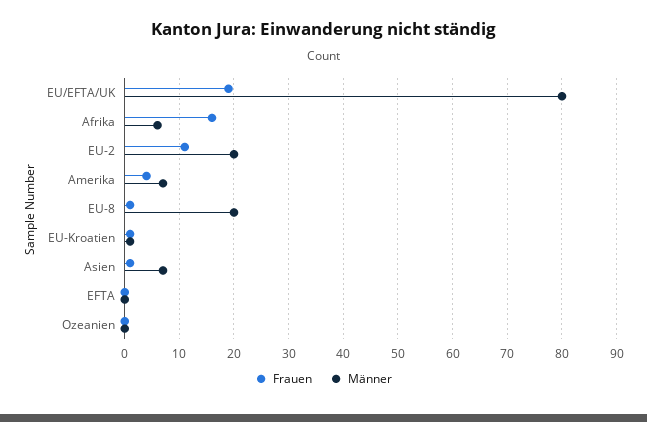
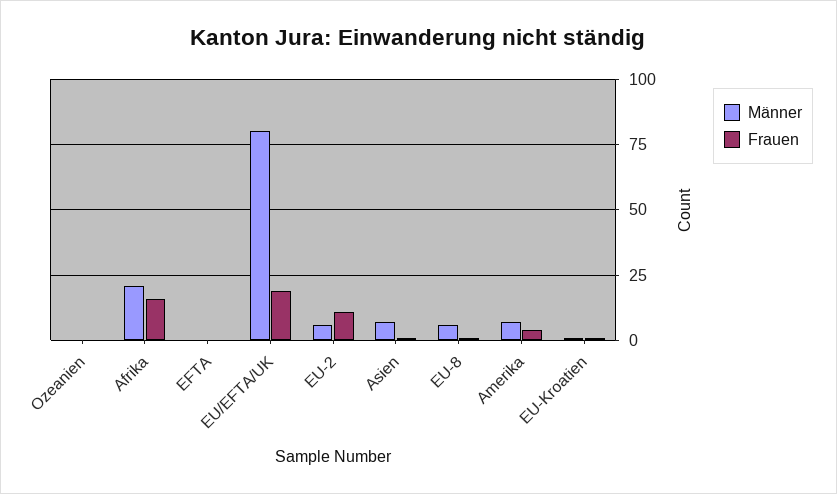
Männer, Afrika: 5 -> 20
Männer, EU-2: 20 -> 5
Männer, EU-8: 20 -> 5

